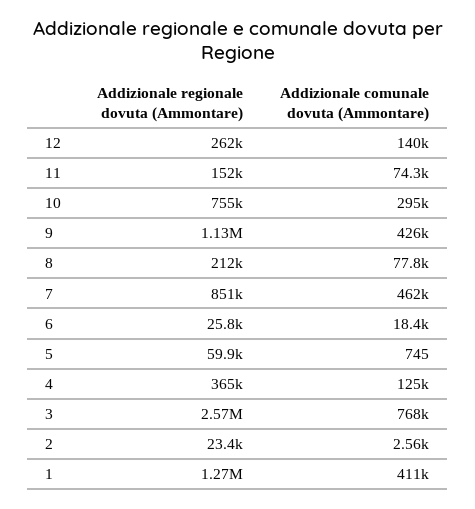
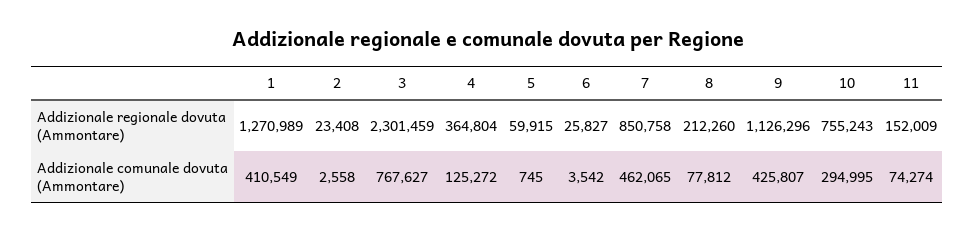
Addizionale regionale dovuta (Ammontare), 12: 262000 -> none
Addizionale comunale dovuta (Ammontare), 12: 140000 -> none
Addizionale comunale dovuta (Ammontare), 6: 18400 -> 3542
Addizionale regionale dovuta (Ammontare), 3: 2570000 -> 2301459

